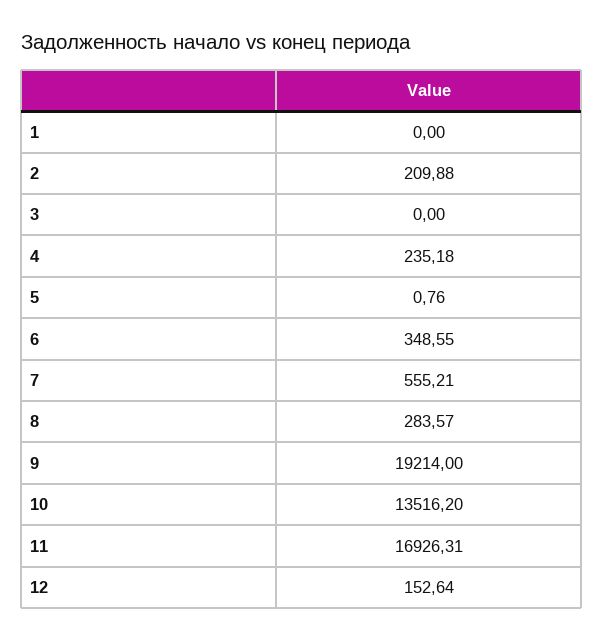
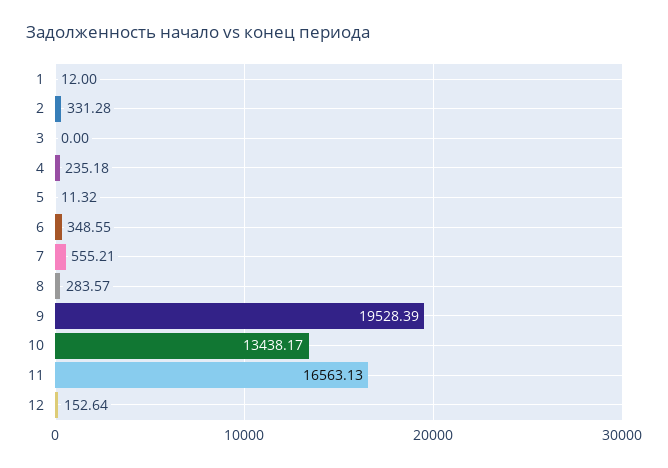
1: 0 -> 12
2: 209.88 -> 331.28
5: 0.76 -> 11.32
9: 19214 -> 19528.39
10: 13516.2 -> 13438.17
11: 16926.31 -> 16563.13

